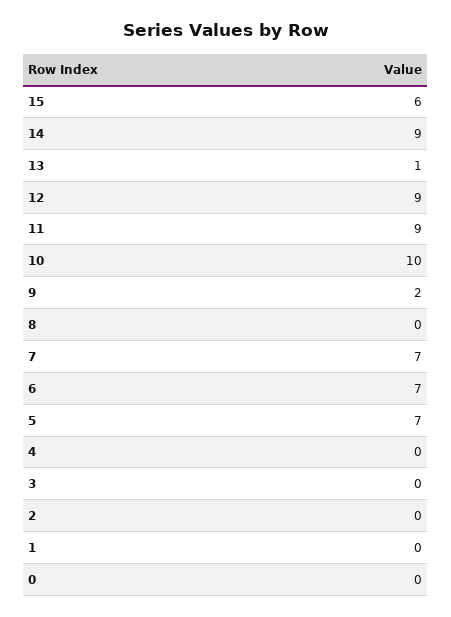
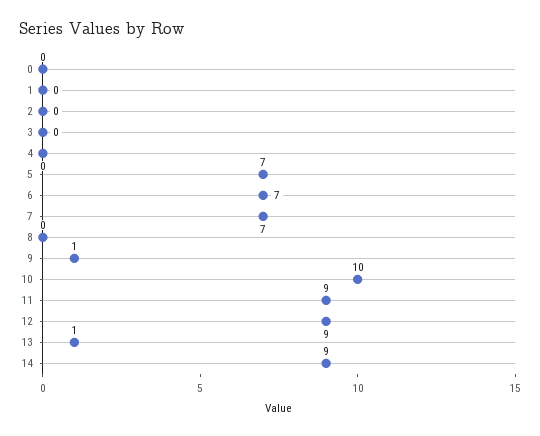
15: 6 -> none
9: 2 -> 1

